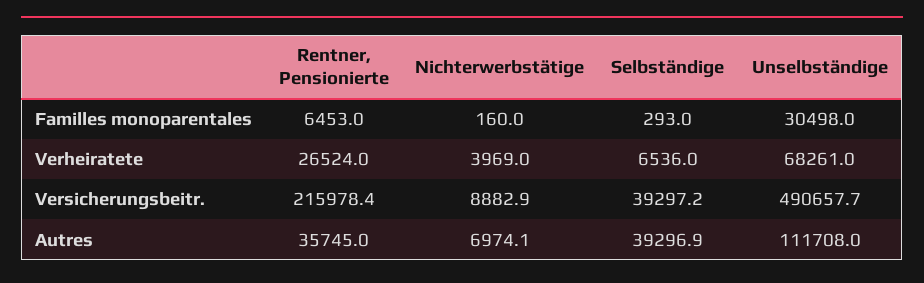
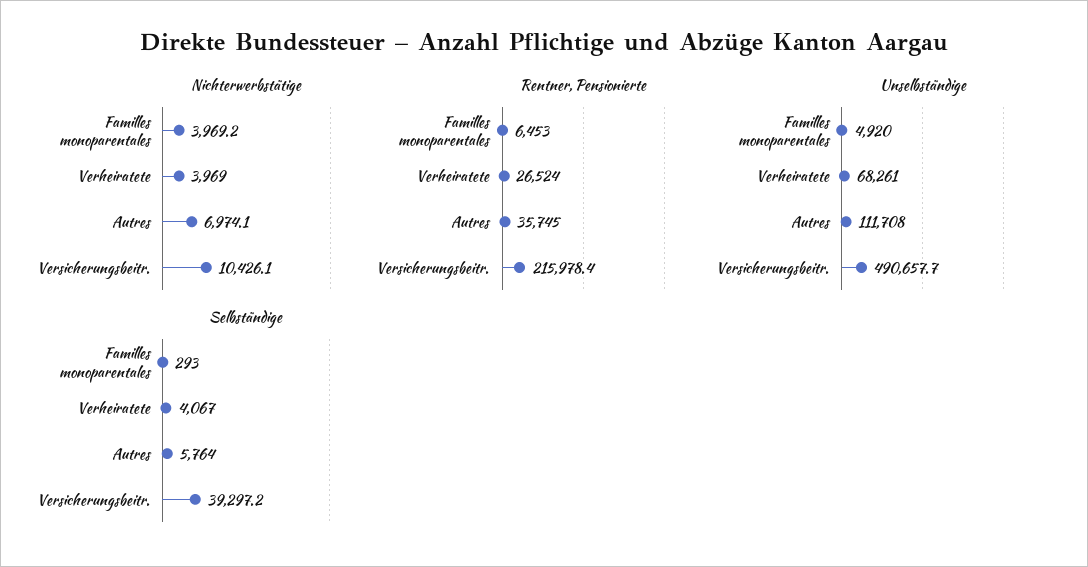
Nichterwerbstätige, Familles monoparentales: 160 -> 3969.2
Unselbständige, Familles monoparentales: 30498 -> 4920
Selbständige, Verheiratete: 6536 -> 4067
Nichterwerbstätige, Versicherungsbeitr.: 8882.9 -> 10426.1
Selbständige, Autres: 39296.9 -> 5764

